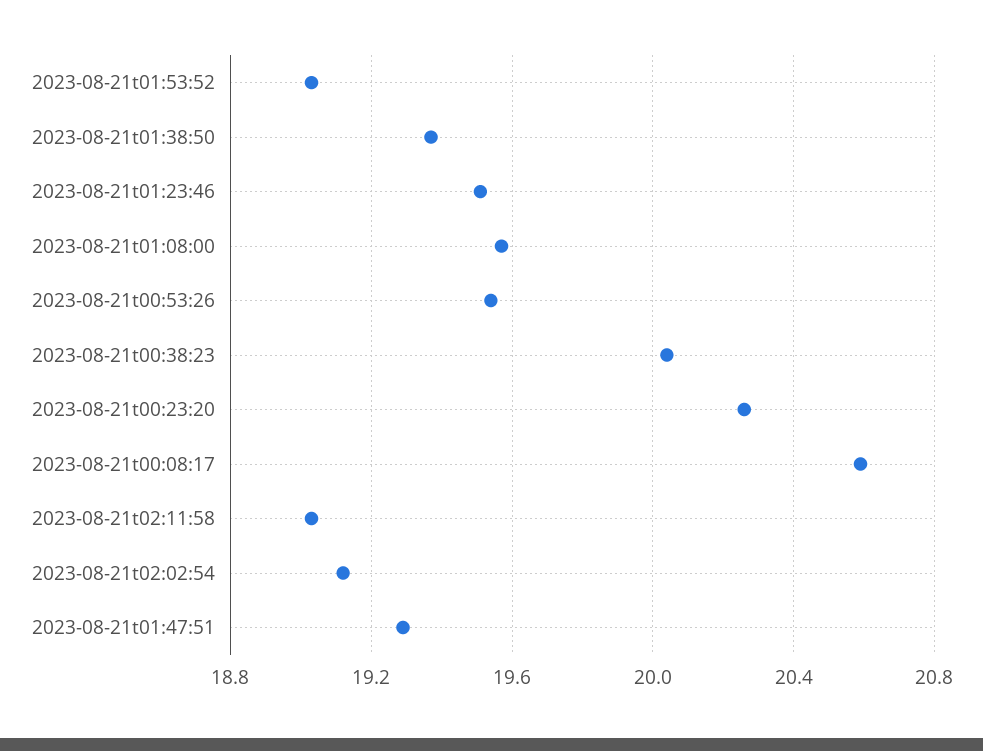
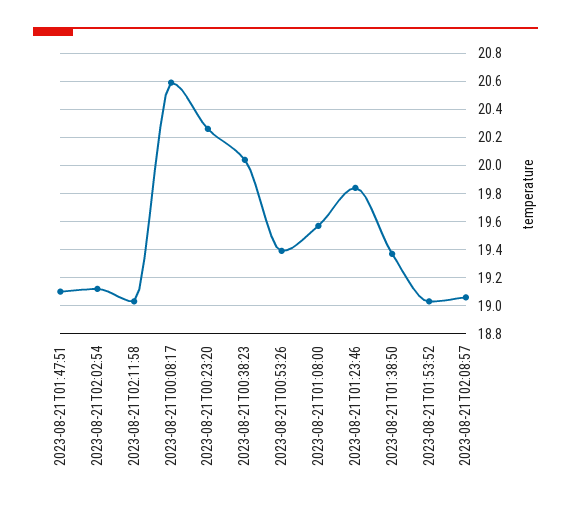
2023-08-21t01:23:46: 19.5 -> 19.85
2023-08-21t00:53:26: 19.55 -> 19.4
2023-08-21t01:47:51: 19.3 -> 19.1
2023-08-21T02:08:57: none -> 19.05

